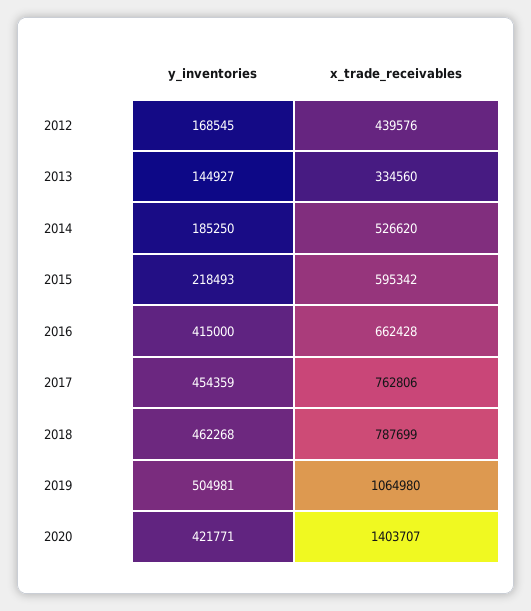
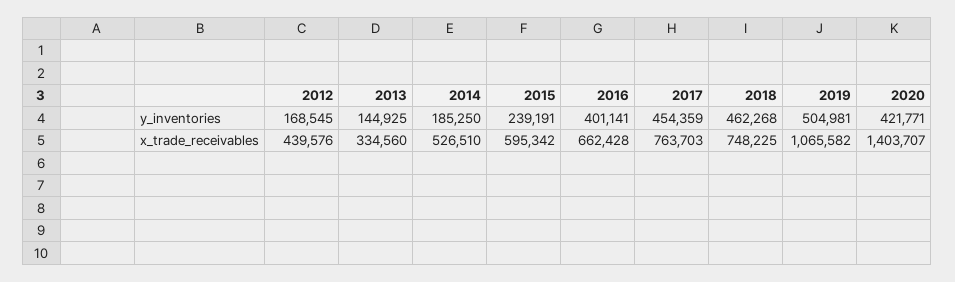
y_inventories, 2013: 144927 -> 144925
x_trade_receivables, 2014: 526620 -> 526510
y_inventories, 2015: 218493 -> 239191
y_inventories, 2016: 415000 -> 401141
x_trade_receivables, 2017: 762806 -> 763703
x_trade_receivables, 2018: 787699 -> 748225
x_trade_receivables, 2019: 1064980 -> 1065582

